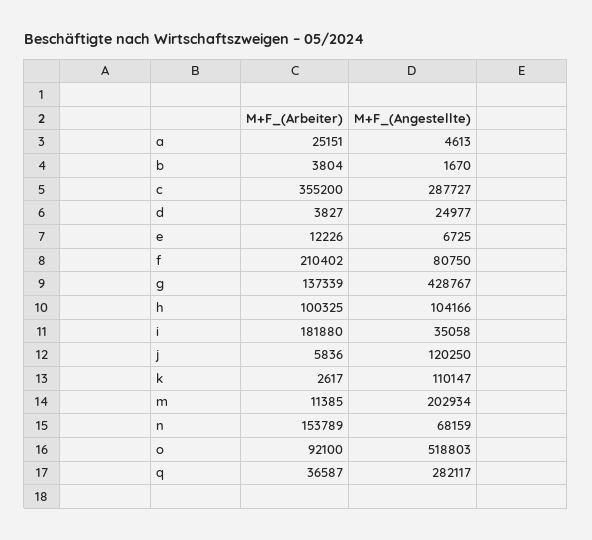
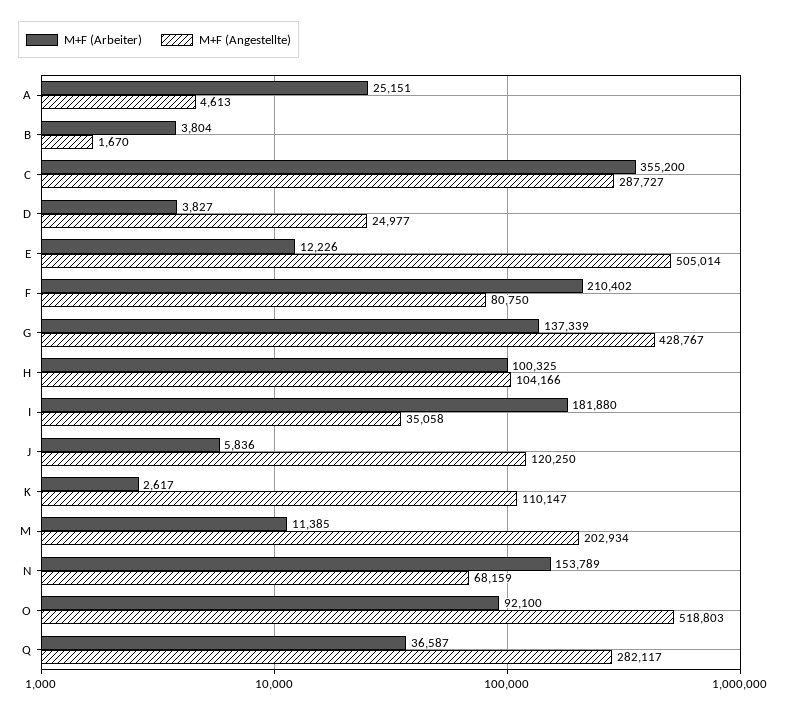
M+F_(Angestellte), e: 6725 -> 505014

